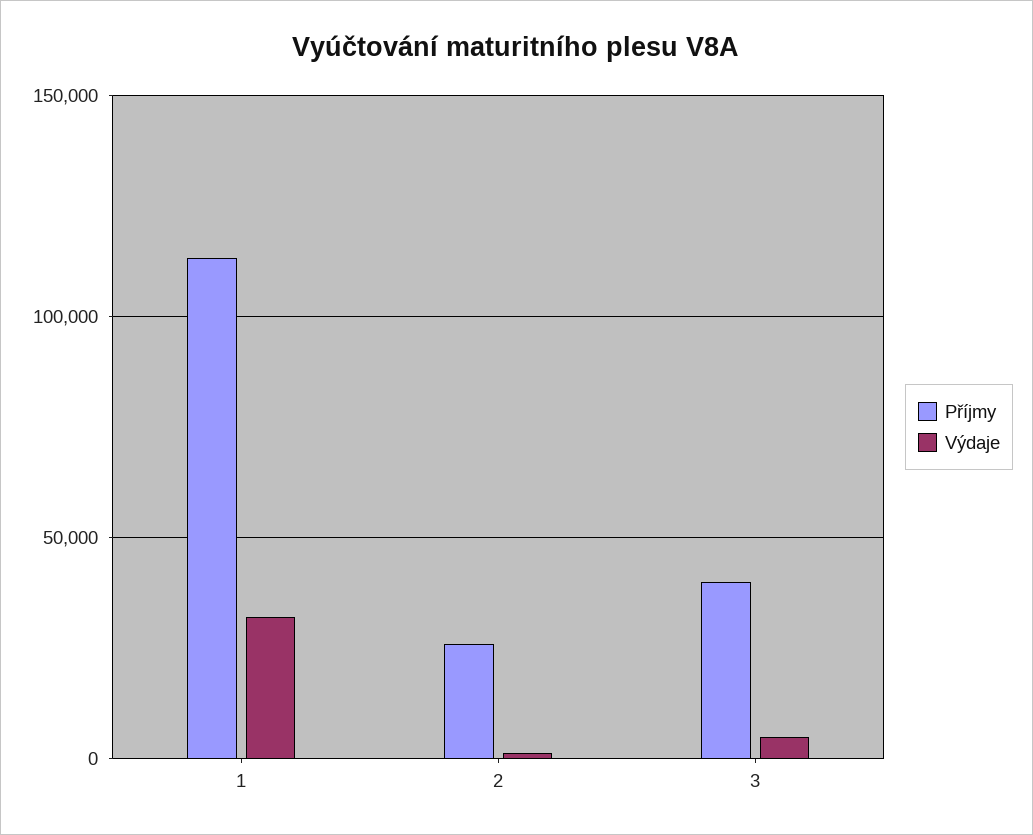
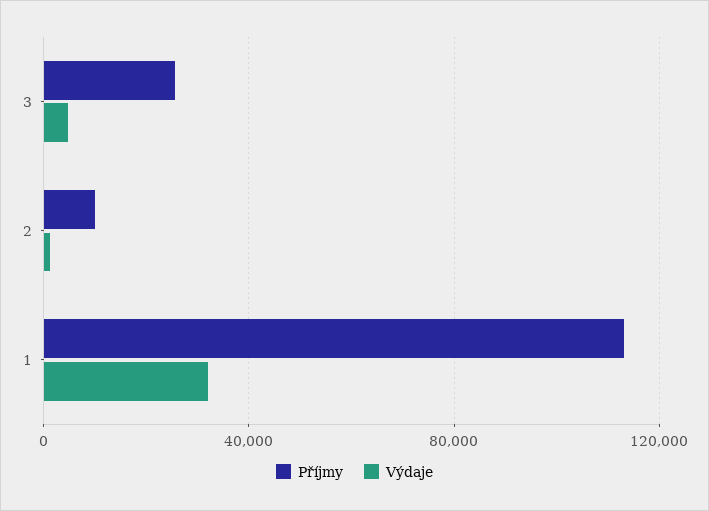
Příjmy, 2: 25000 -> 10000
Příjmy, 3: 40000 -> 25000

